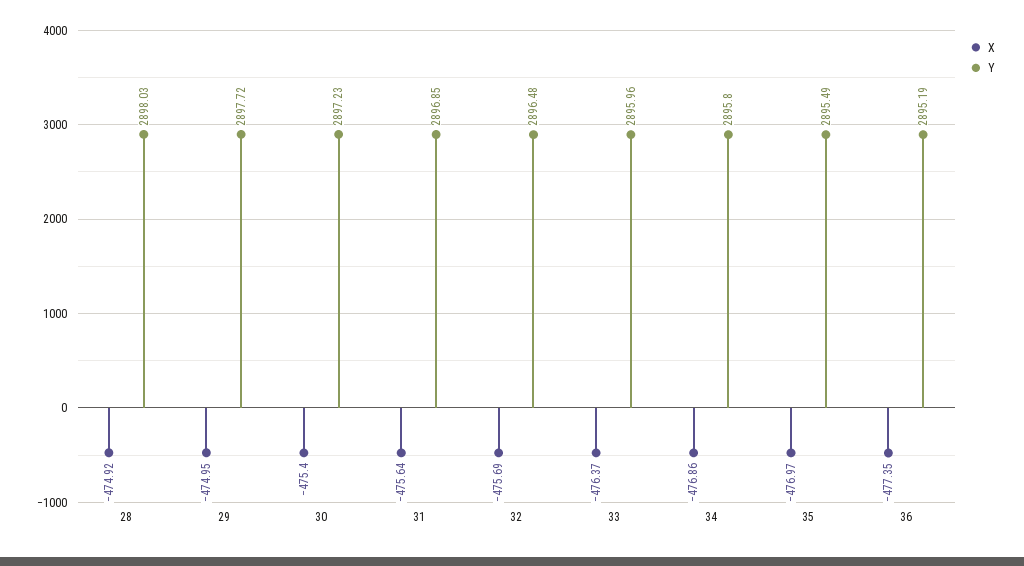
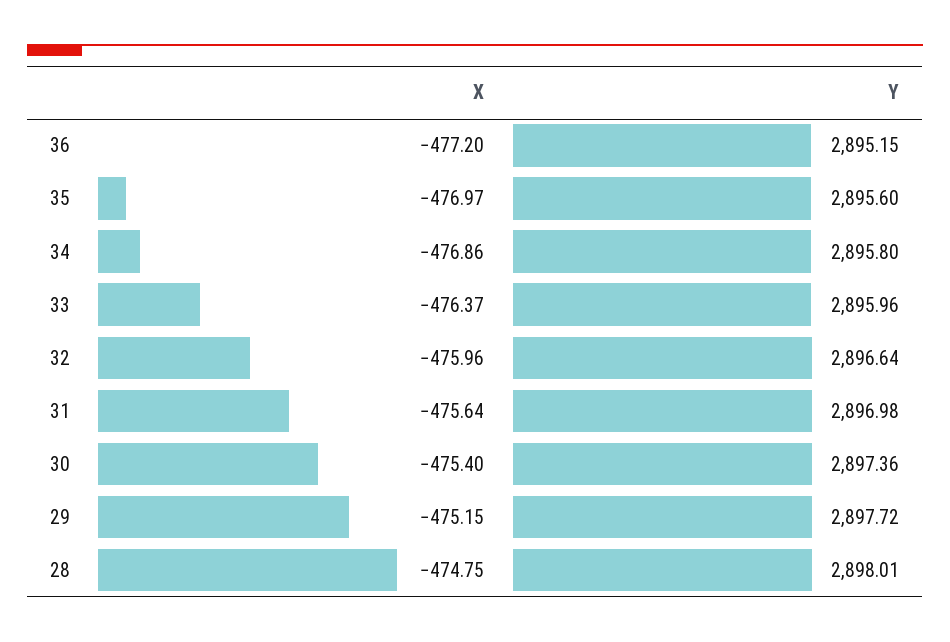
X, 28: -474.92 -> -474.75
Y, 28: 2898.03 -> 2898.01
X, 29: -474.95 -> -475.15
Y, 30: 2897.23 -> 2897.36
Y, 31: 2896.85 -> 2896.98
X, 32: -475.69 -> -475.96
Y, 32: 2896.48 -> 2896.64
Y, 35: 2895.49 -> 2895.6
X, 36: -477.35 -> -477.2
Y, 36: 2895.19 -> 2895.15

